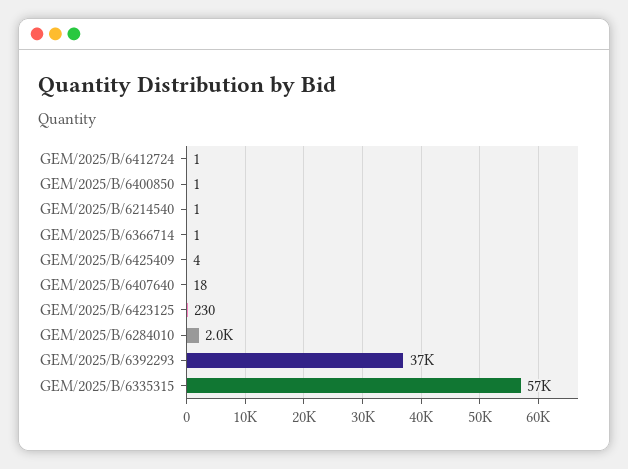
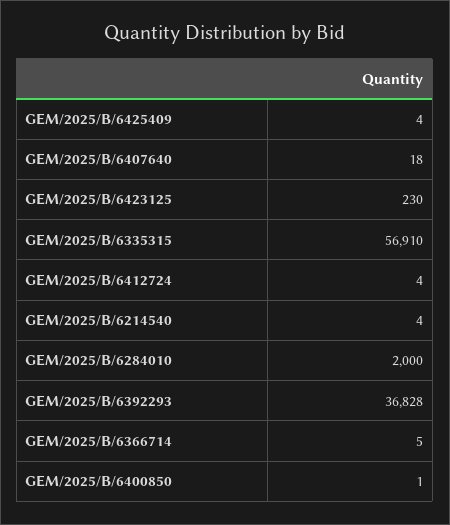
GEM/2025/B/6412724: 1 -> 4
GEM/2025/B/6214540: 1 -> 4
GEM/2025/B/6366714: 1 -> 5

